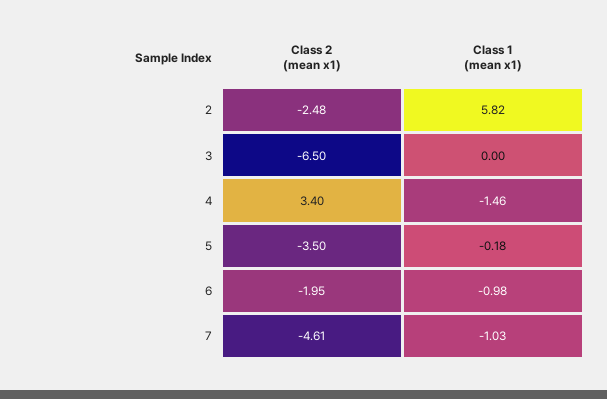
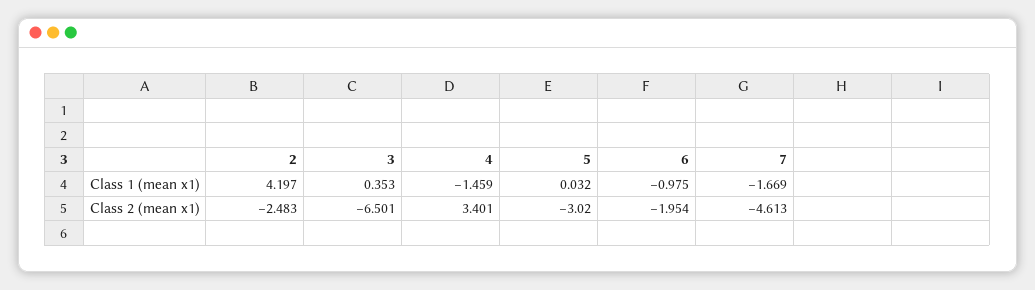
Class 1 (mean x1), 2: 5.82 -> 4.197
Class 1 (mean x1), 3: 0 -> 0.353
Class 2 (mean x1), 5: -3.5 -> -3.02
Class 1 (mean x1), 5: -0.18 -> 0.032
Class 1 (mean x1), 7: -1.03 -> -1.669

